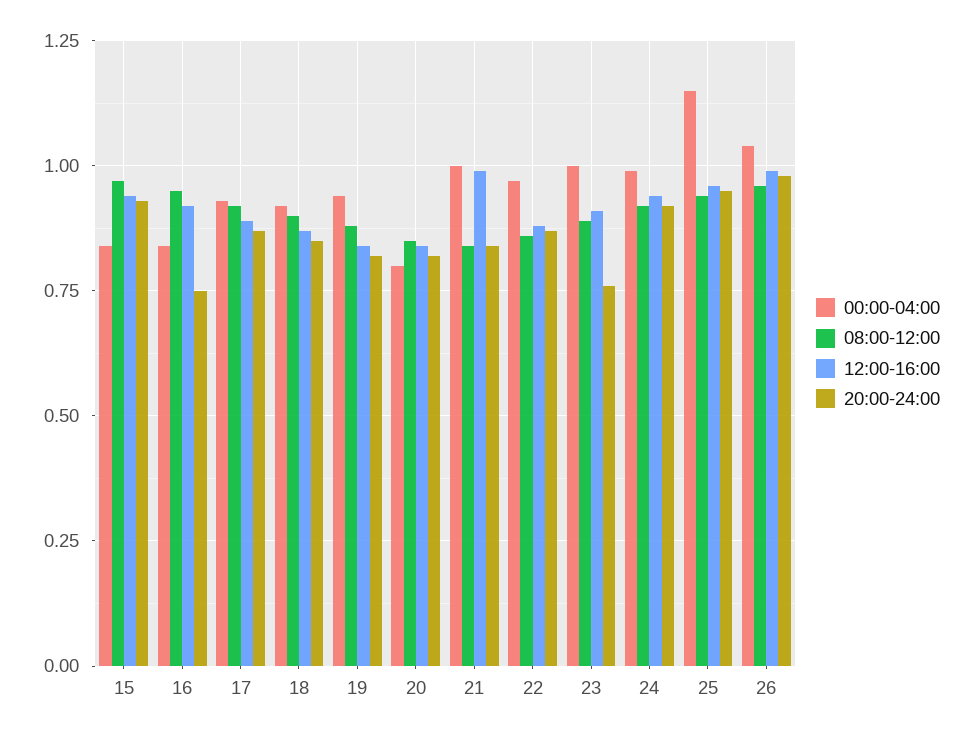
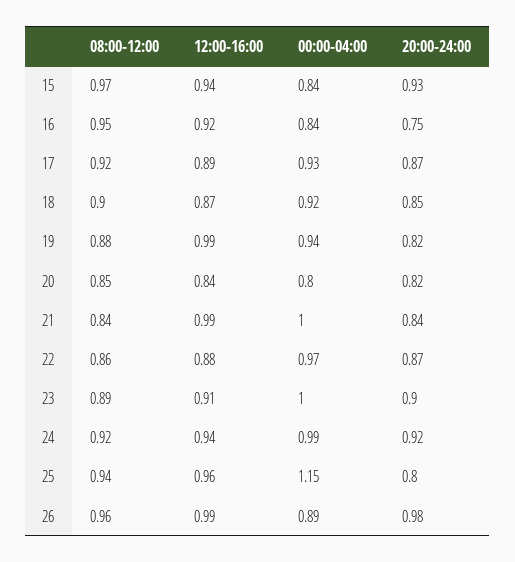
12:00-16:00, 19: 0.85 -> 0.99
20:00-24:00, 23: 0.75 -> 0.9
20:00-24:00, 25: 0.95 -> 0.8
00:00-04:00, 26: 1.05 -> 0.89

